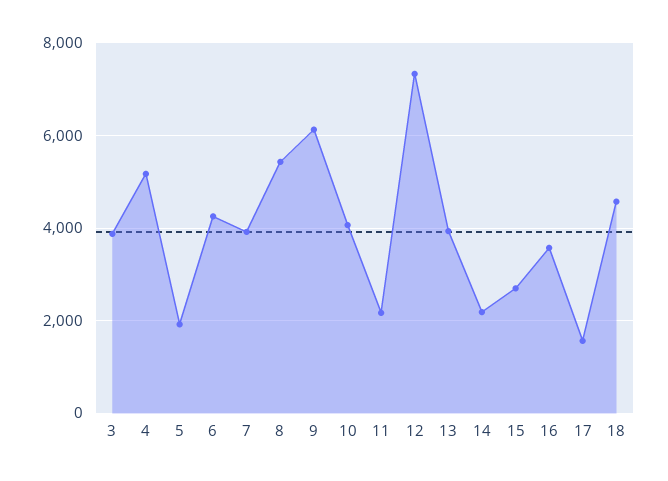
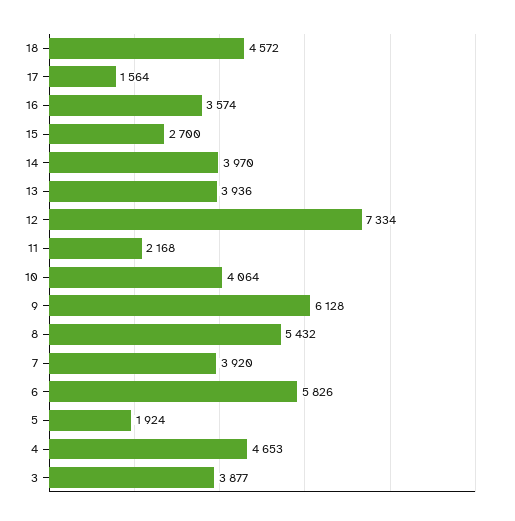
4: 5200 -> 4653
6: 4200 -> 5826
14: 2200 -> 3970

